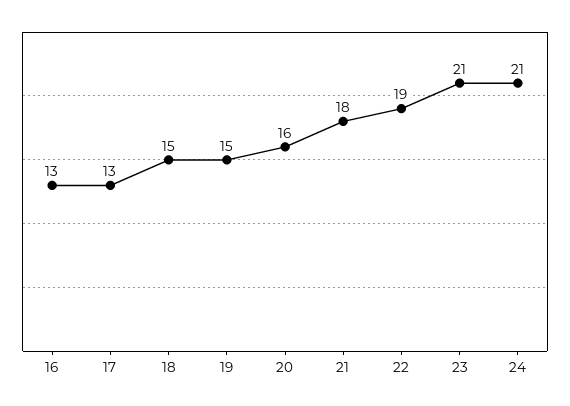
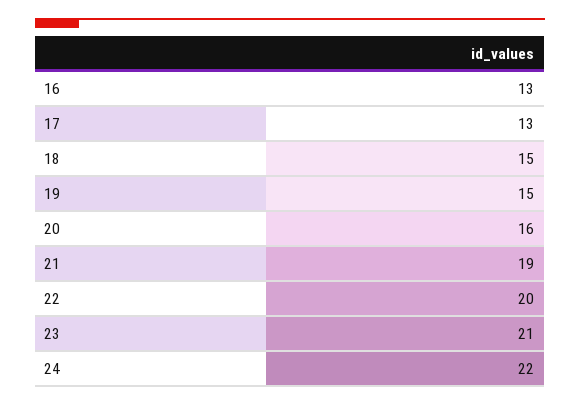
21: 18 -> 19
22: 19 -> 20
24: 21 -> 22

